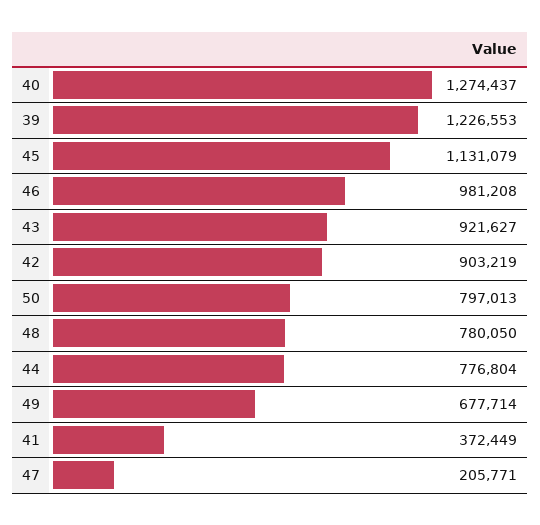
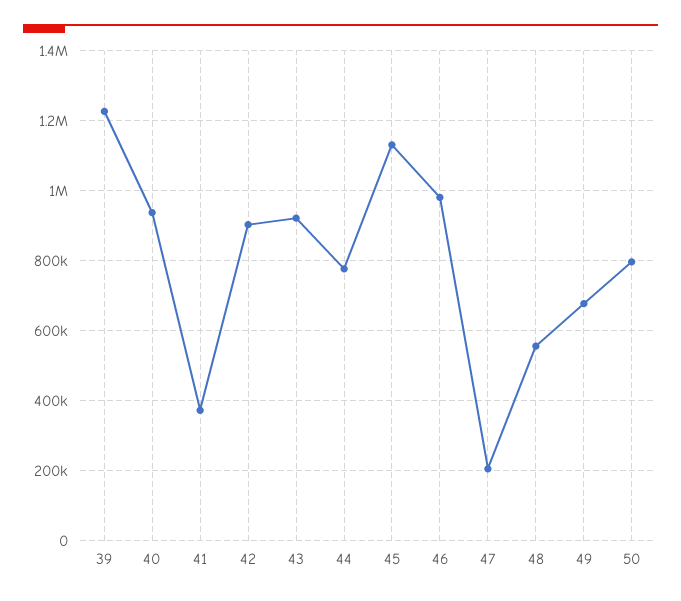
40: 1274437 -> 940000
48: 780050 -> 560000

